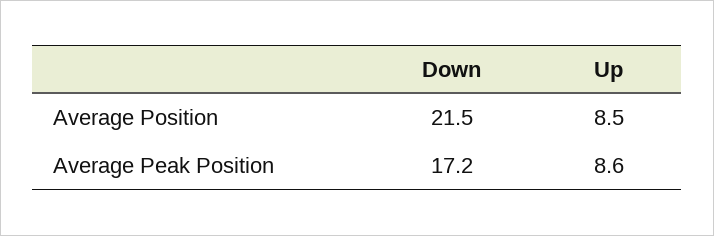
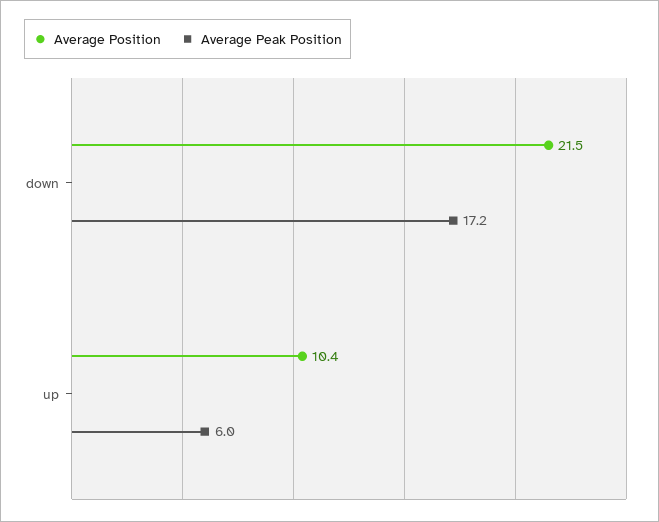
Average Position, Up: 8.5 -> 10.4
Average Peak Position, Up: 8.6 -> 6

